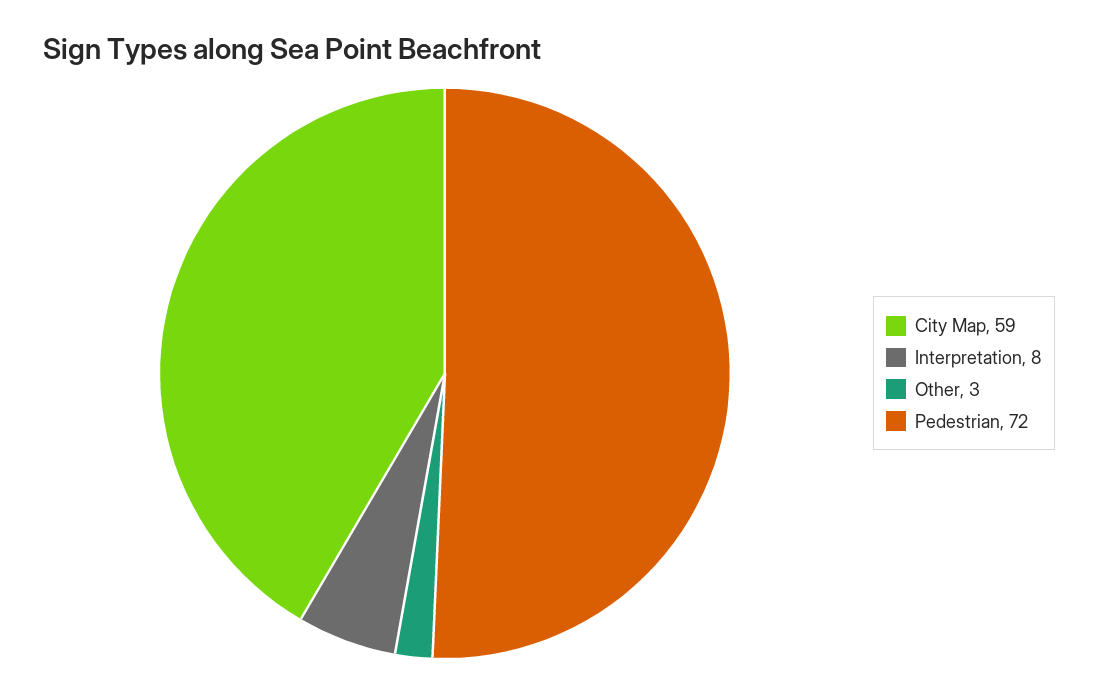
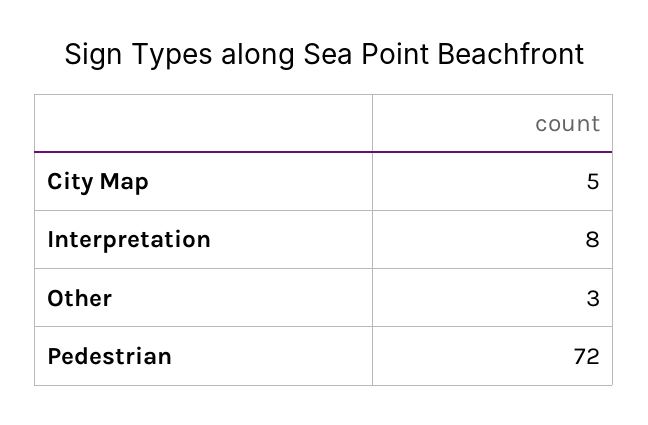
City Map: 59 -> 5

